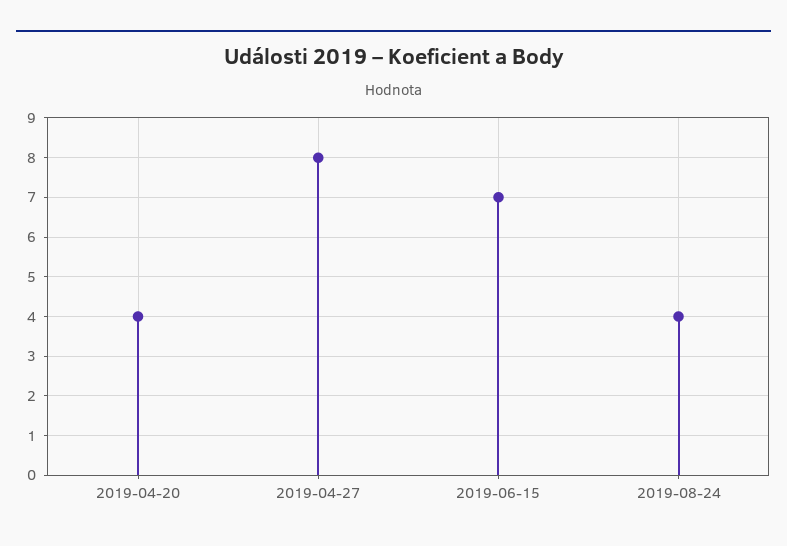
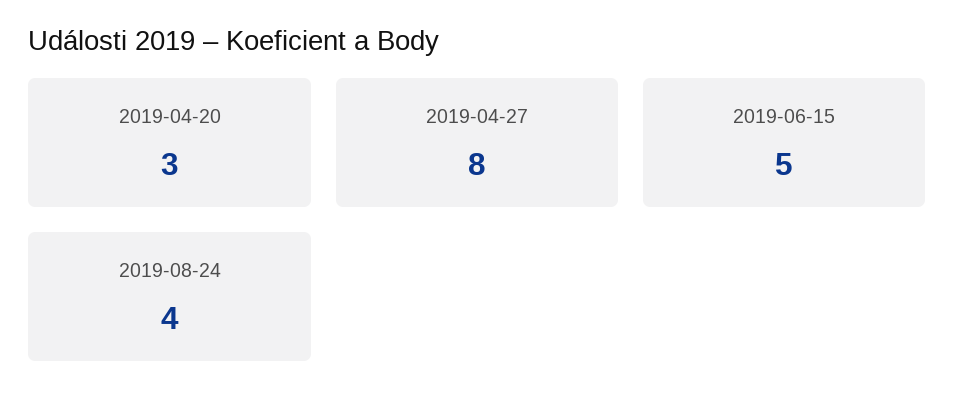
2019-04-20: 4 -> 3
2019-06-15: 7 -> 5

